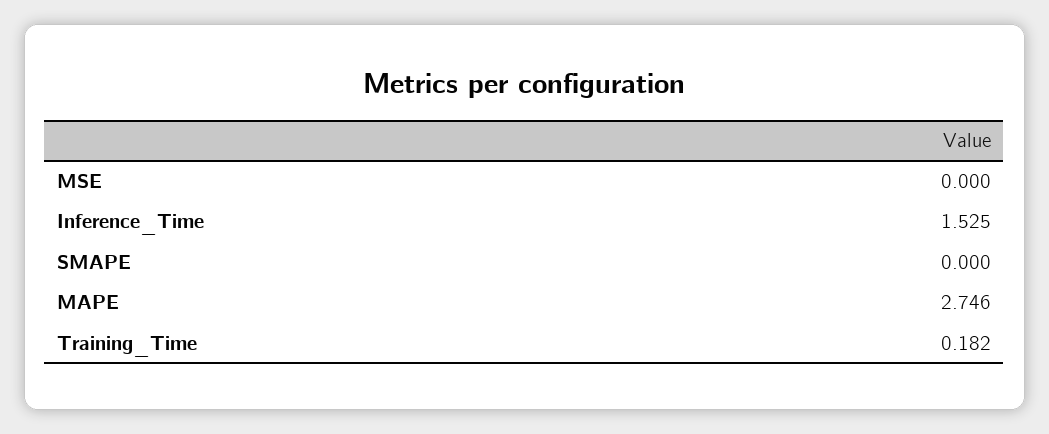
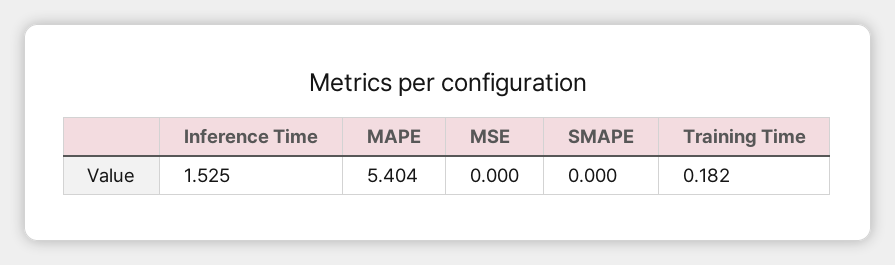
MAPE: 2.746 -> 5.404

